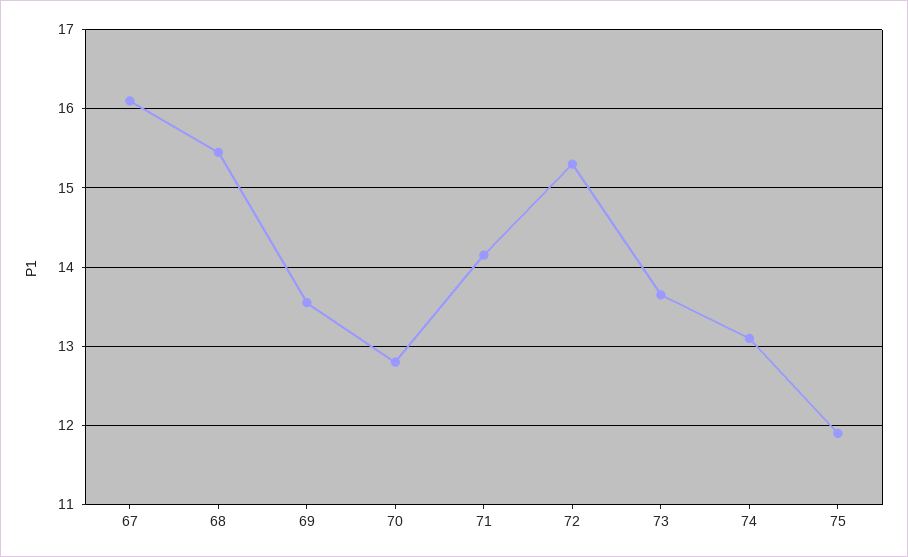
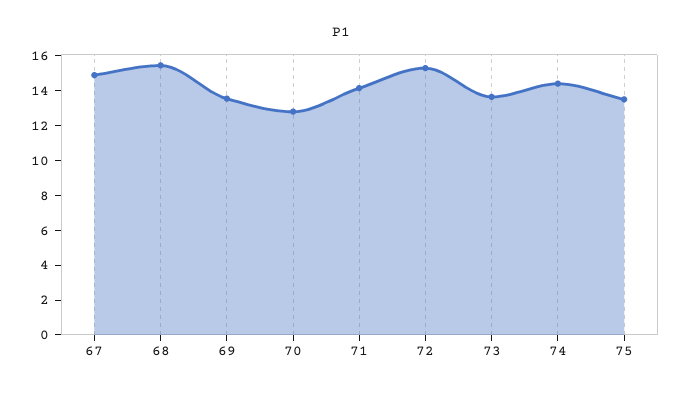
67: 16.1 -> 15
74: 13.1 -> 14.5
75: 11.9 -> 13.5

